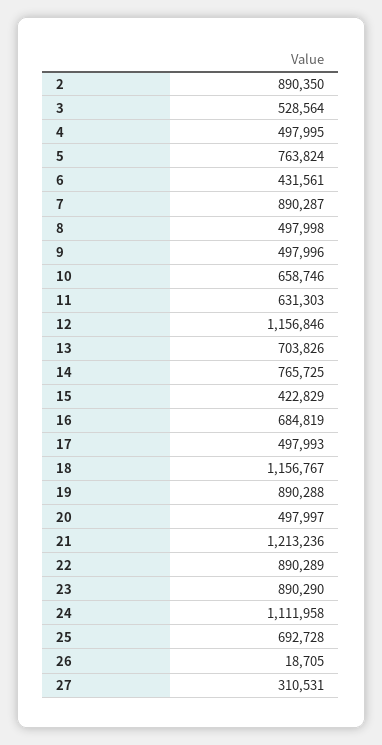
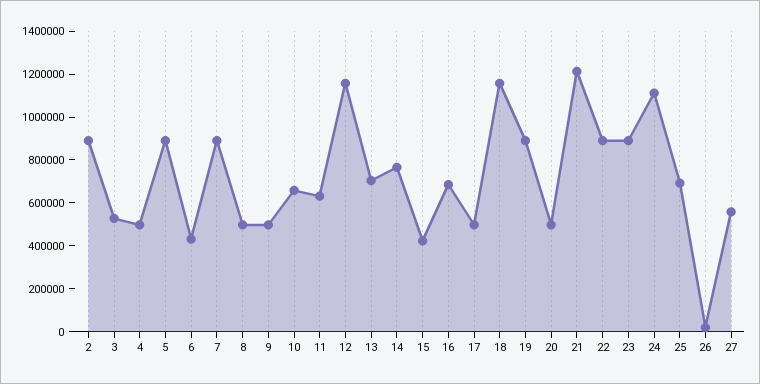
5: 763824 -> 900000
27: 310531 -> 550000

